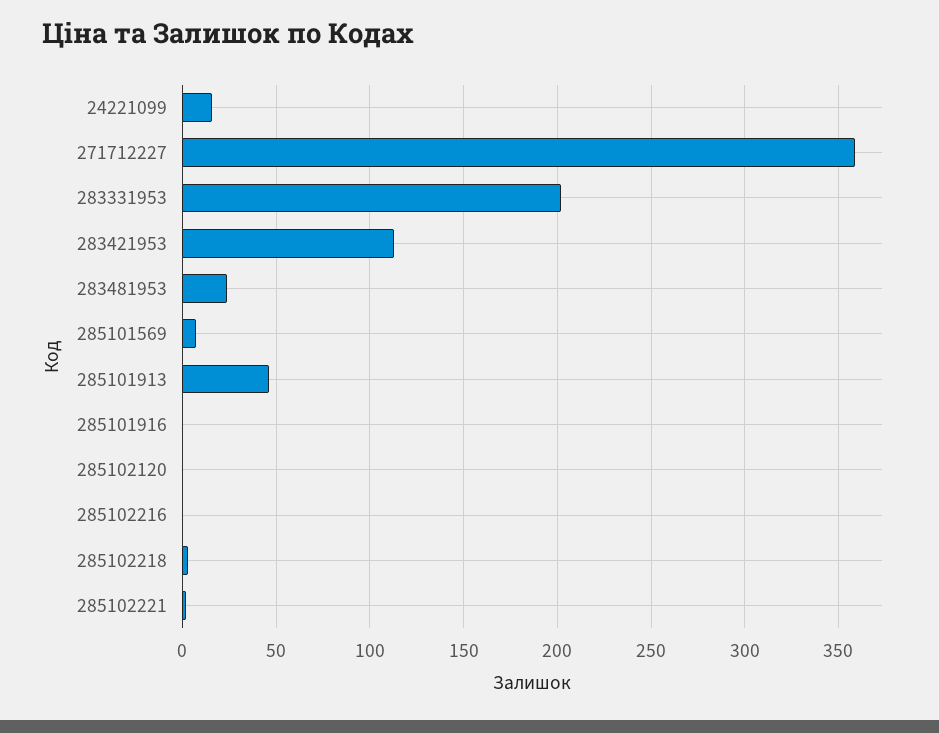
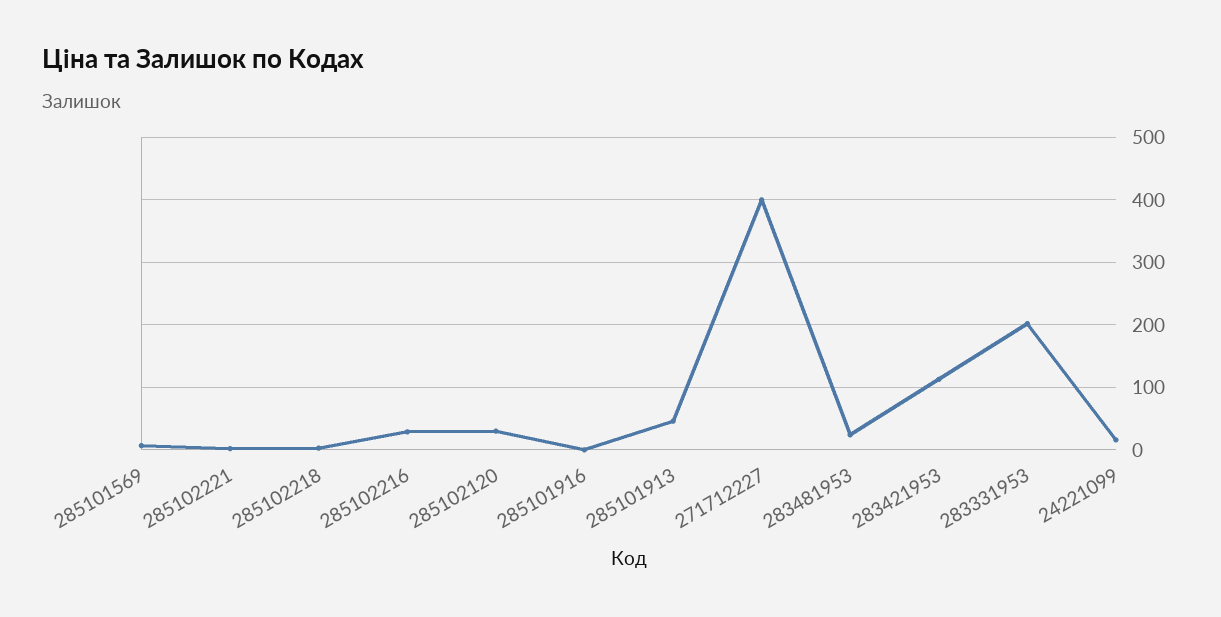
271712227: 360 -> 400
285102120: 0 -> 30
285102216: 0 -> 30

